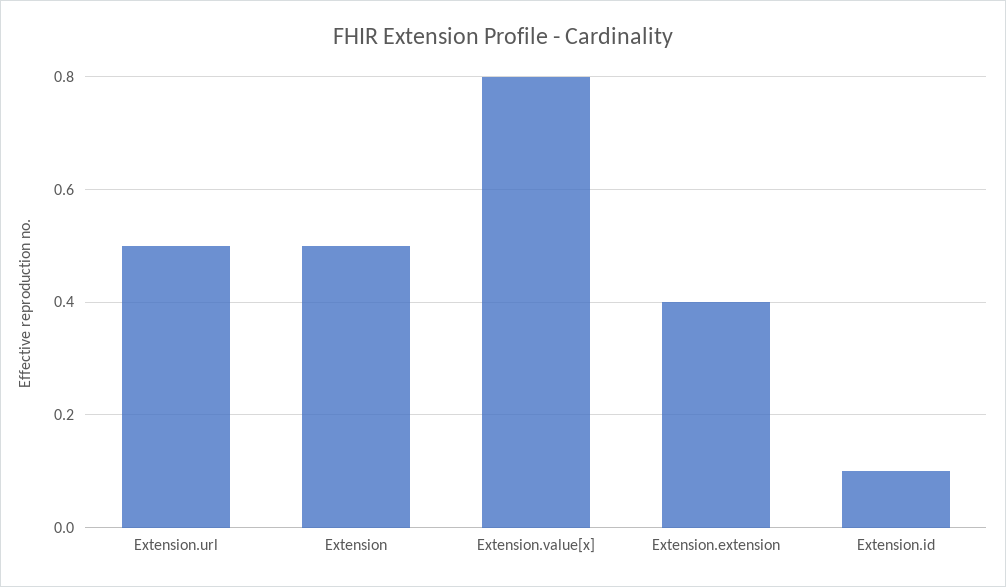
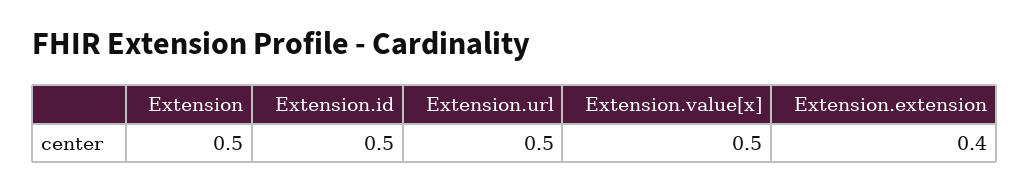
Extension.value[x]: 0.8 -> 0.5
Extension.id: 0.1 -> 0.5

